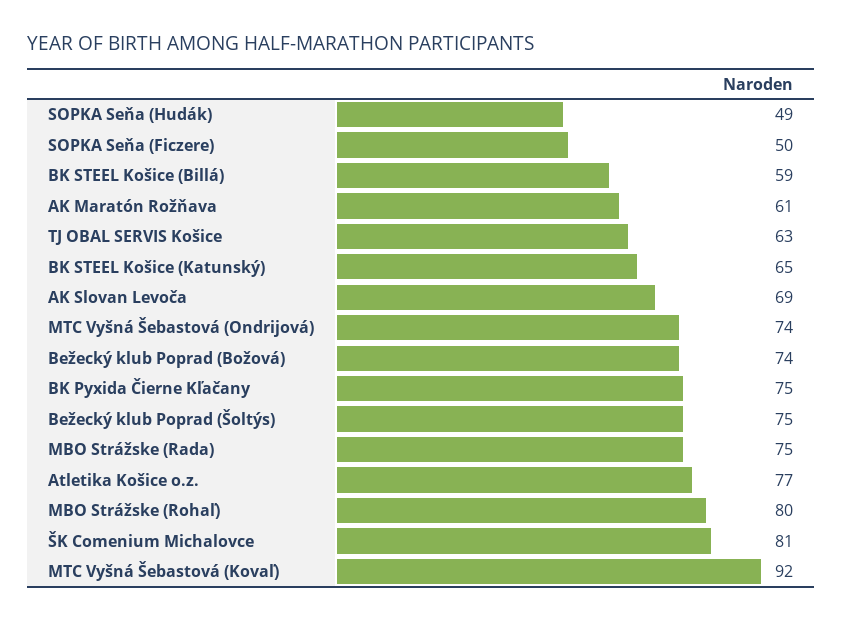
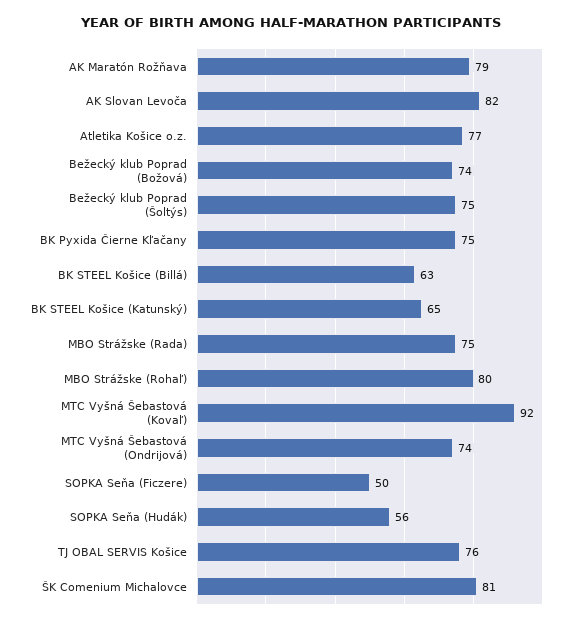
SOPKA Seňa (Hudák): 49 -> 56
BK STEEL Košice (Billá): 59 -> 63
AK Maratón Rožňava: 61 -> 79
TJ OBAL SERVIS Košice: 63 -> 76
AK Slovan Levoča: 69 -> 82

